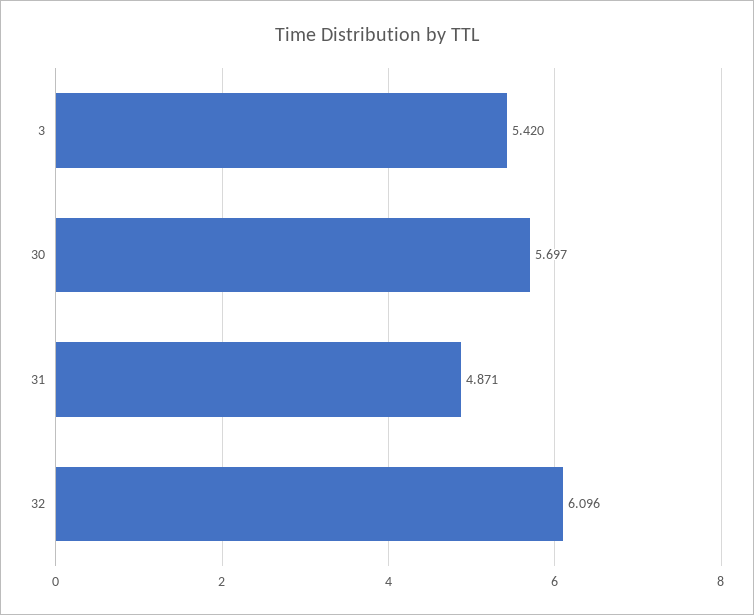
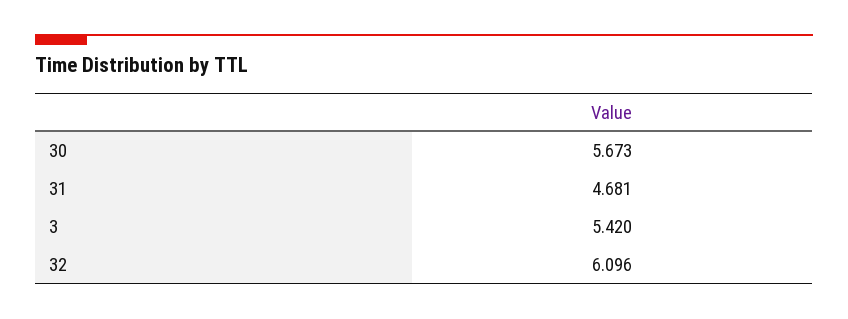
30: 5.697 -> 5.673
31: 4.871 -> 4.681

